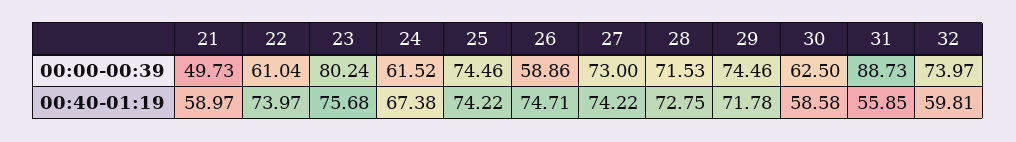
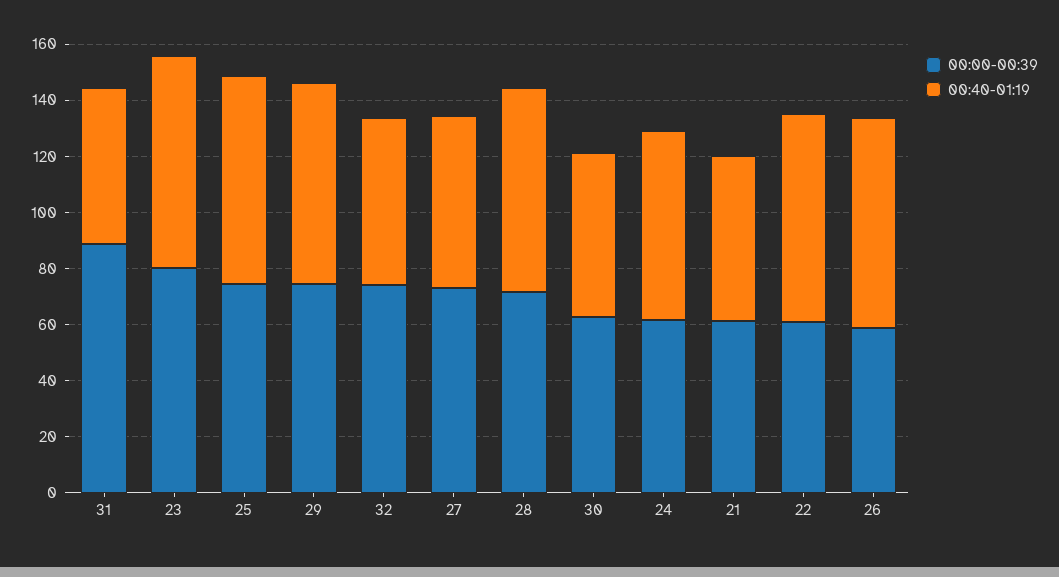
00:00-00:39, 21: 49.73 -> 60
00:40-01:19, 27: 74.22 -> 60

